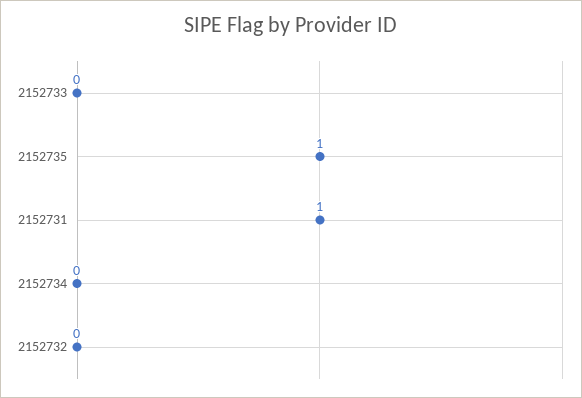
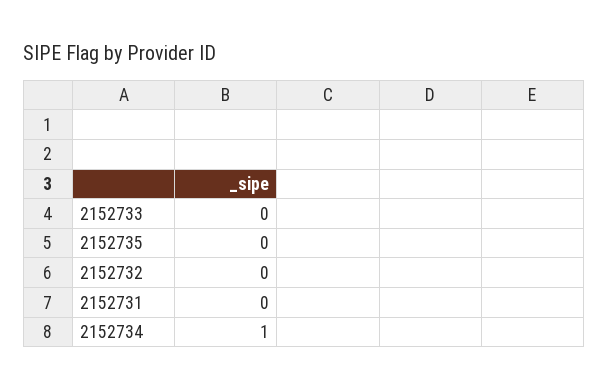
2152735: 1 -> 0
2152731: 1 -> 0
2152734: 0 -> 1

